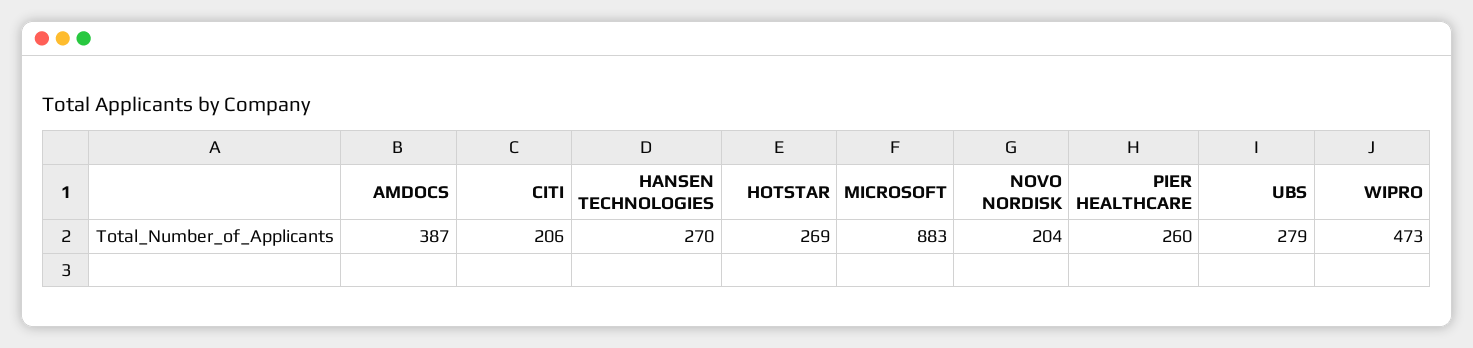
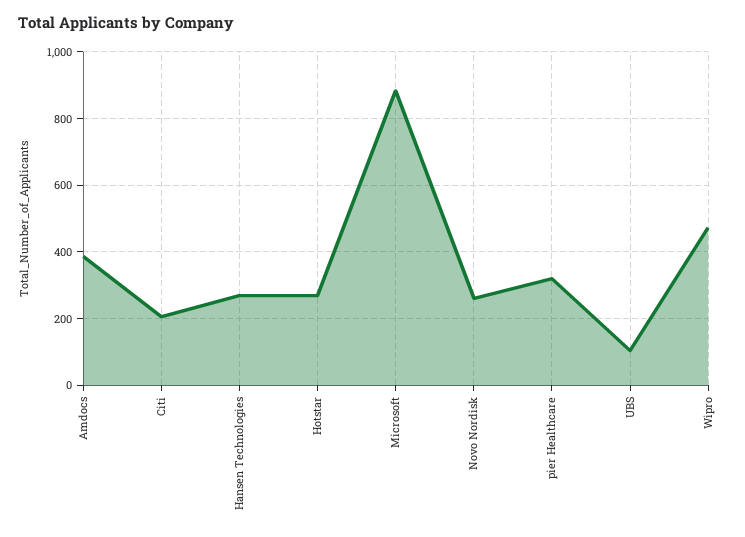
NOVO NORDISK: 204 -> 260
PIER HEALTHCARE: 260 -> 320
UBS: 279 -> 100

